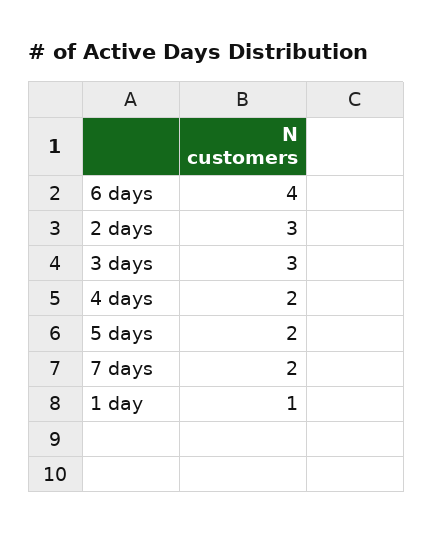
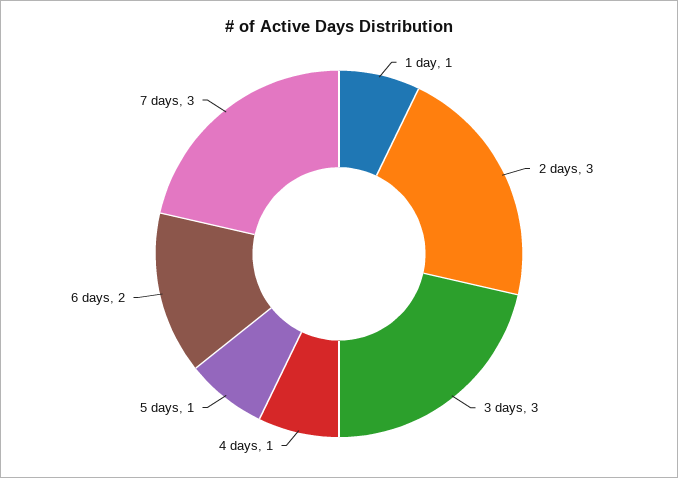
6 days: 4 -> 2
4 days: 2 -> 1
5 days: 2 -> 1
7 days: 2 -> 3

